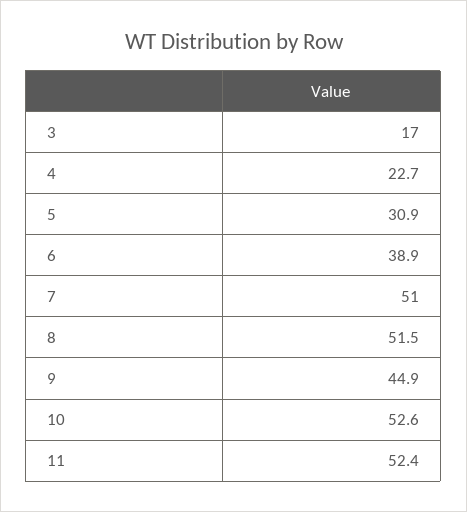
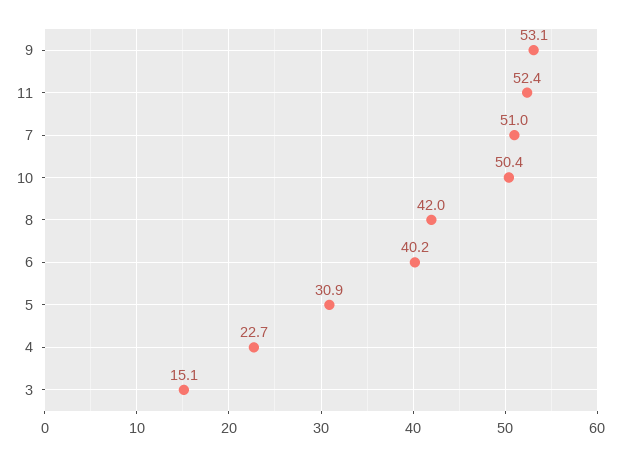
3: 17 -> 15.1
6: 38.9 -> 40.2
8: 51.5 -> 42
9: 44.9 -> 53.1
10: 52.6 -> 50.4

